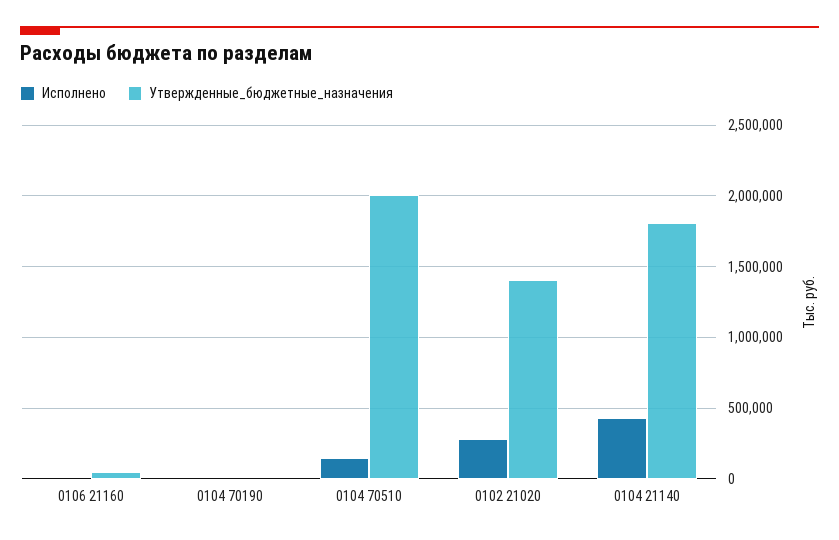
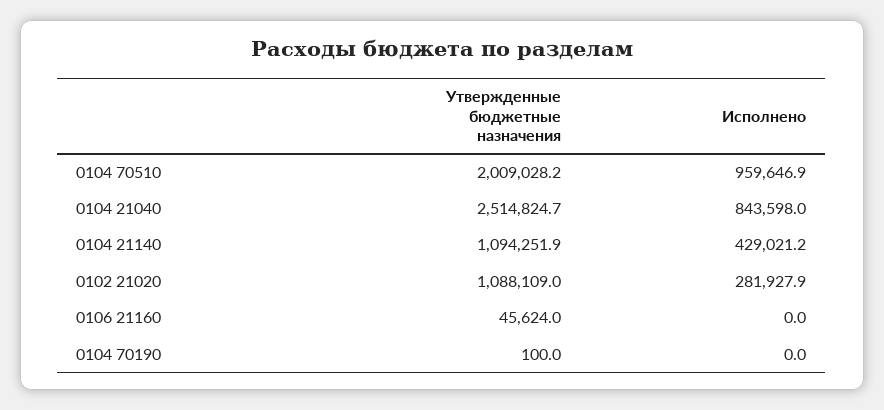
Исполнено, 0104 70510: 150000 -> 959646.9
Утвержденные_бюджетные_назначения, 0102 21020: 1400000 -> 1088109
Утвержденные_бюджетные_назначения, 0104 21140: 1800000 -> 1094251.9
Утвержденные_бюджетные_назначения, 0104 21040: none -> 2514824.7
Исполнено, 0104 21040: none -> 843598

